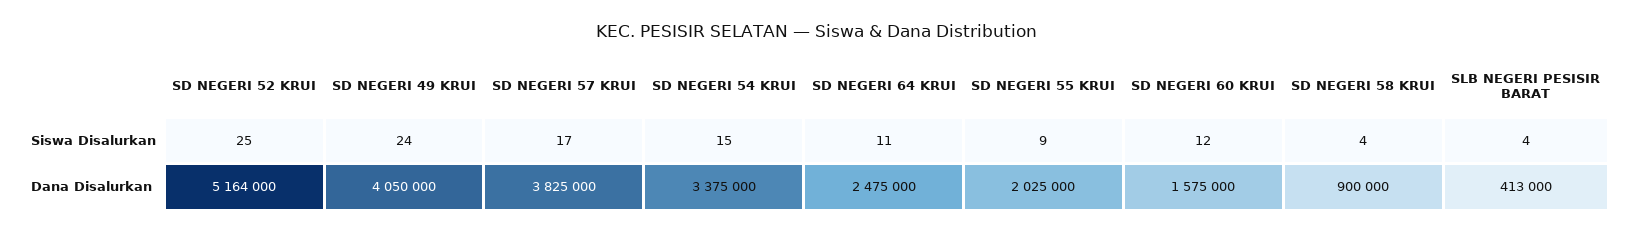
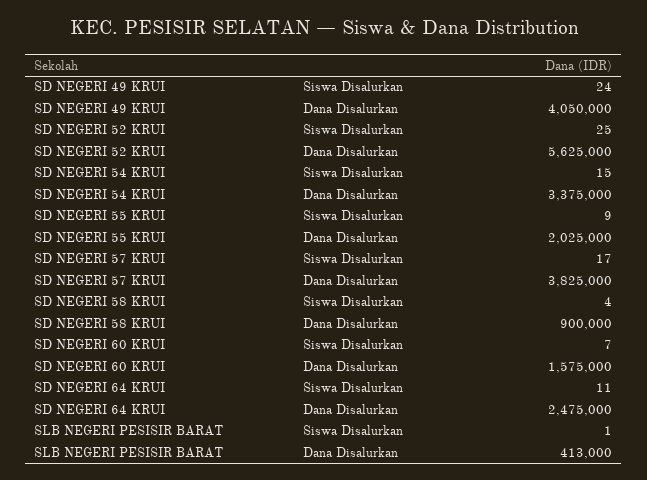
SD NEGERI 60 KRUI, Siswa Disalurkan: 12 -> 7
SLB NEGERI PESISIR BARAT, Siswa Disalurkan: 4 -> 1
SD NEGERI 52 KRUI, Dana Disalurkan: 5164000 -> 5625000

